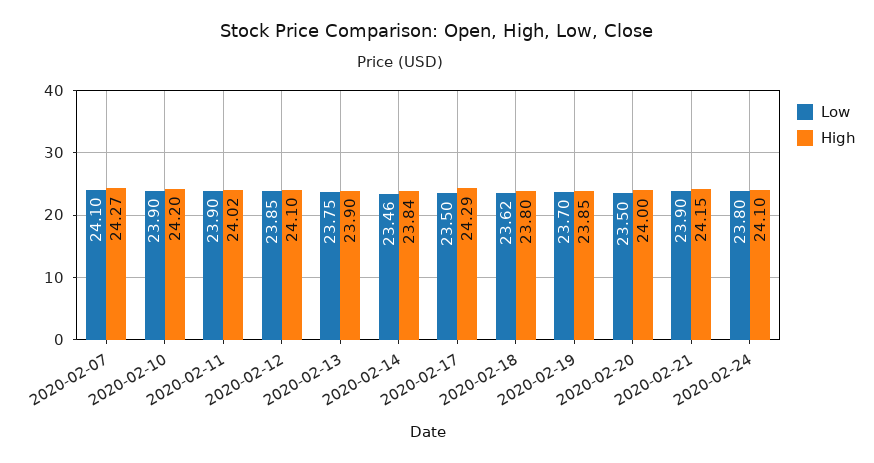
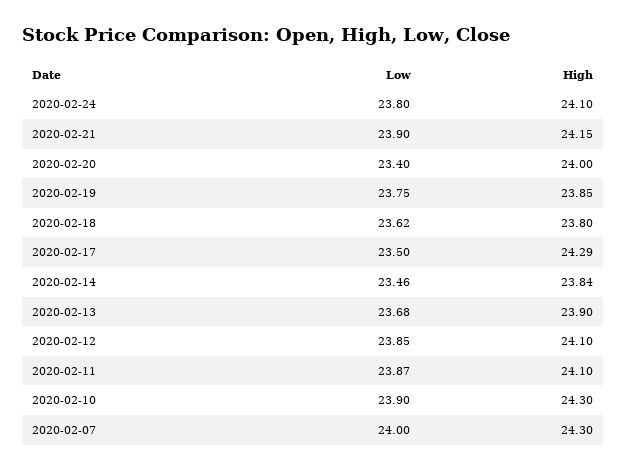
Low, 2020-02-07: 24.1 -> 24
High, 2020-02-07: 24.27 -> 24.3
High, 2020-02-10: 24.2 -> 24.3
Low, 2020-02-11: 23.9 -> 23.87
High, 2020-02-11: 24.02 -> 24.1
Low, 2020-02-13: 23.75 -> 23.68
Low, 2020-02-19: 23.7 -> 23.75
Low, 2020-02-20: 23.5 -> 23.4

